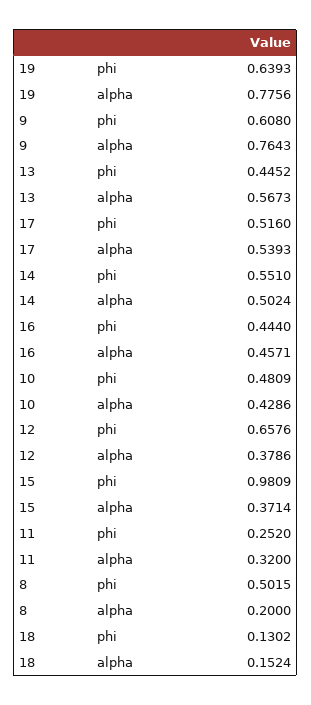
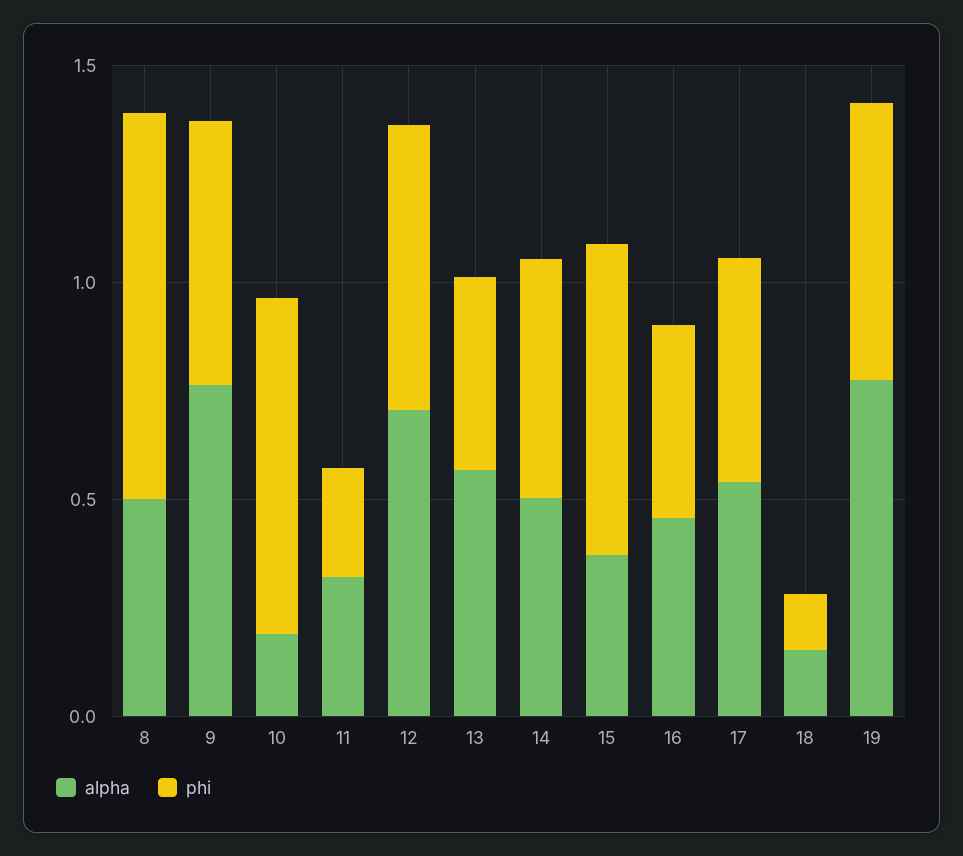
phi, 10: 0.4809 -> 0.8
alpha, 10: 0.4286 -> 0.2
alpha, 12: 0.3786 -> 0.7
phi, 15: 0.9809 -> 0.7
phi, 8: 0.5015 -> 0.9
alpha, 8: 0.2 -> 0.5

